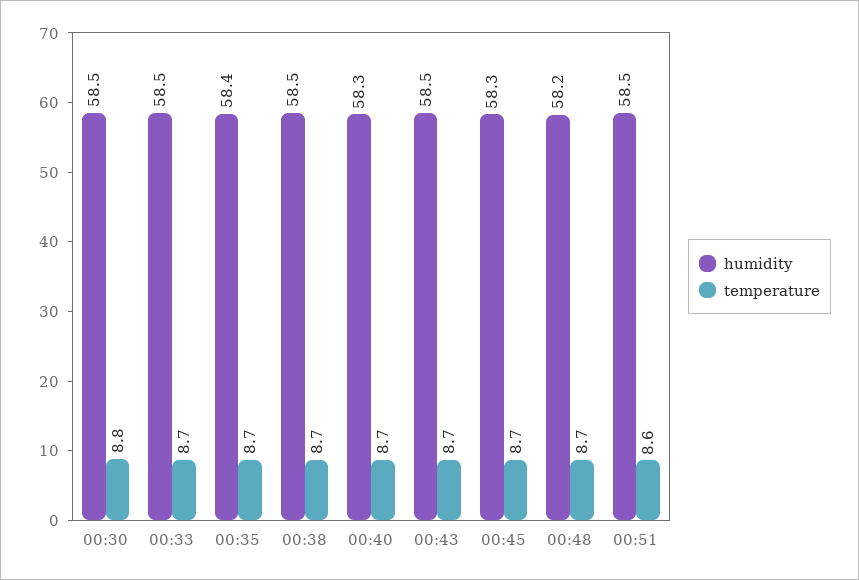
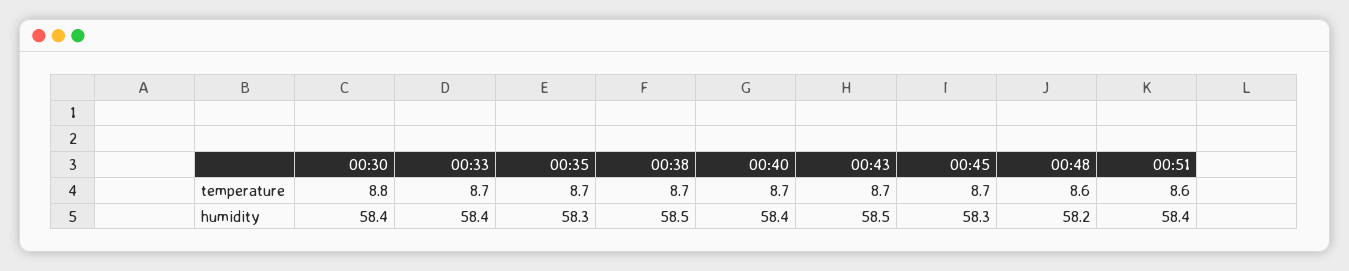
humidity, 00:30: 58.5 -> 58.4
humidity, 00:33: 58.5 -> 58.4
humidity, 00:35: 58.4 -> 58.3
humidity, 00:40: 58.3 -> 58.4
temperature, 00:48: 8.7 -> 8.6
humidity, 00:51: 58.5 -> 58.4

